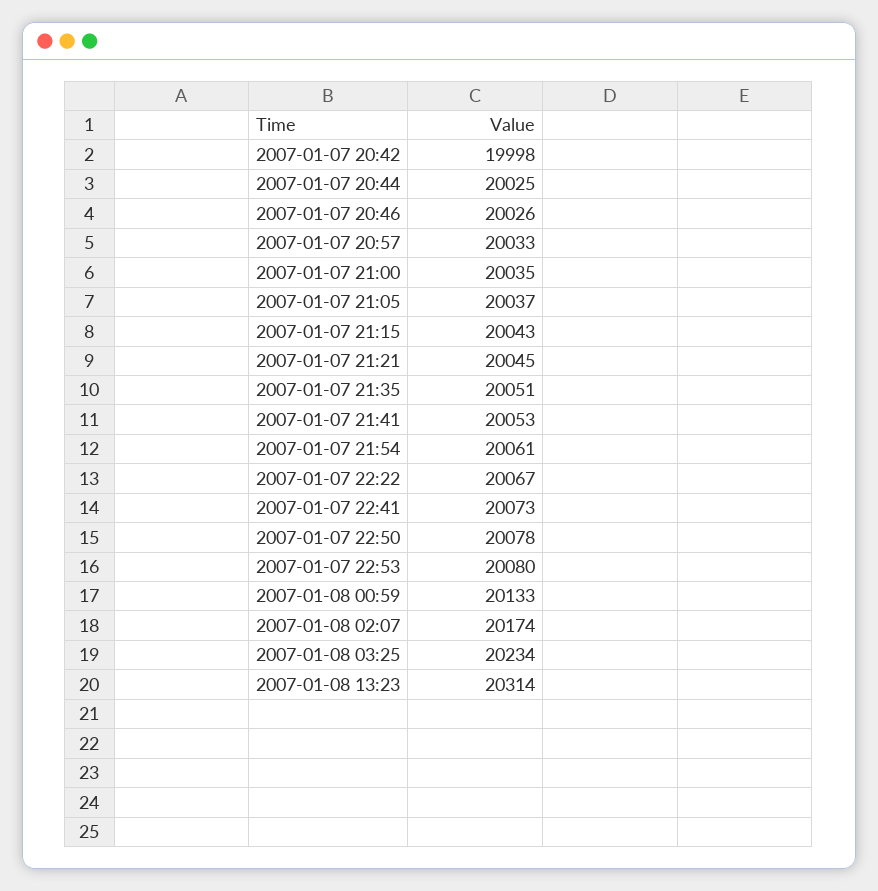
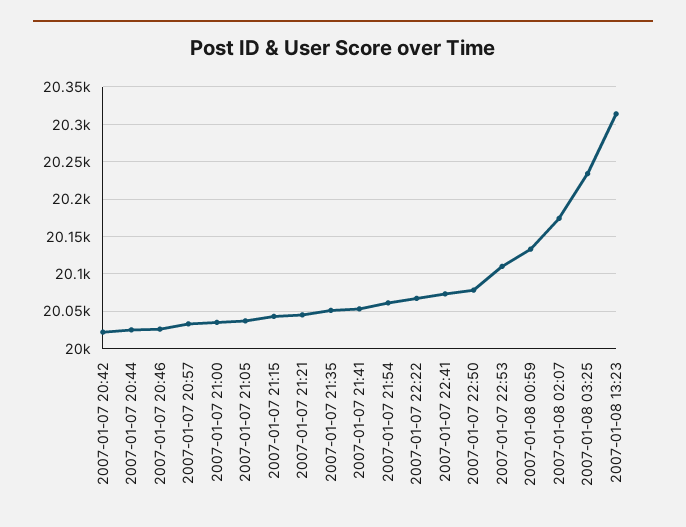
2007-01-07 20:42: 19998 -> 20020
2007-01-07 22:53: 20080 -> 20110

